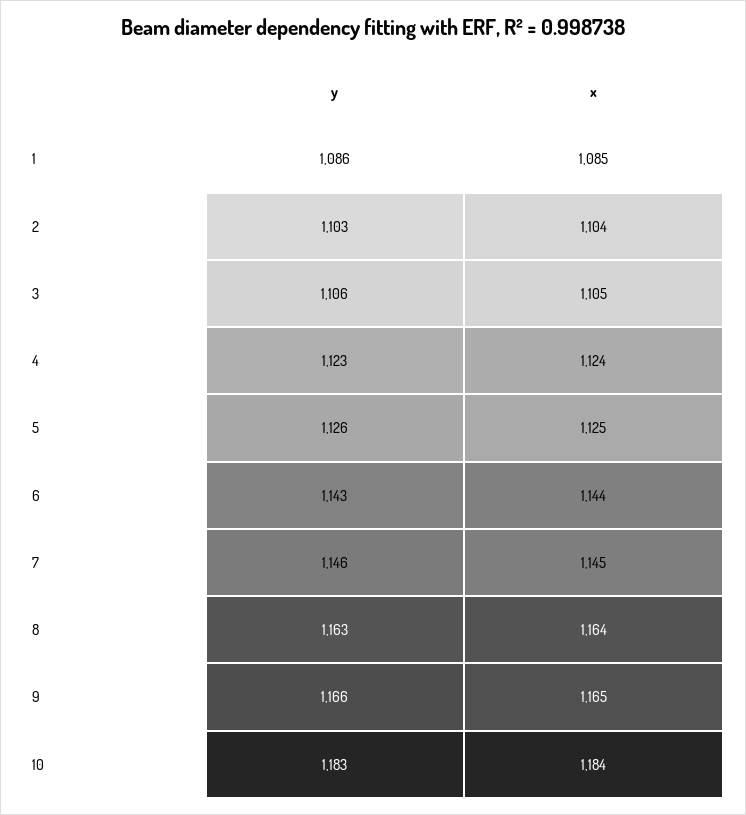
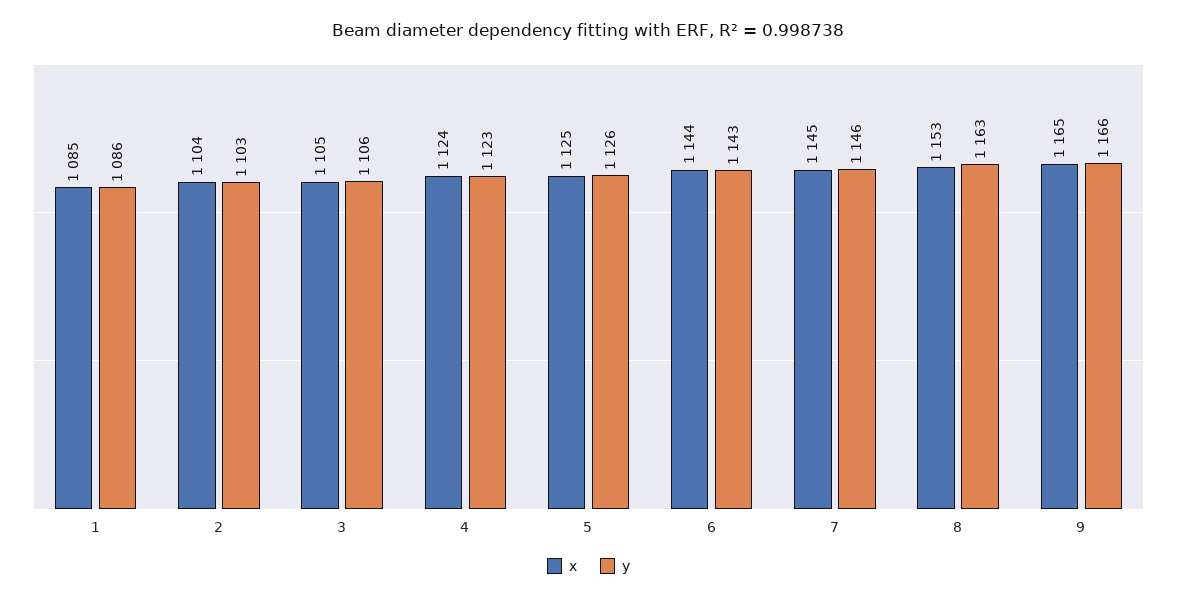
x, 8: 1164 -> 1153
y, 10: 1183 -> none
x, 10: 1184 -> none

